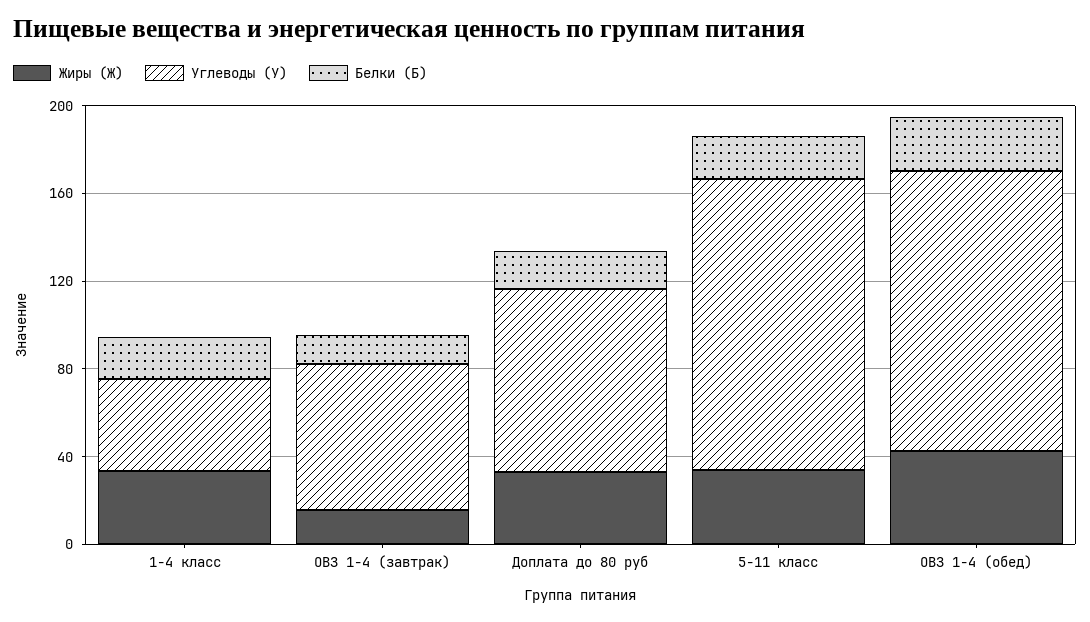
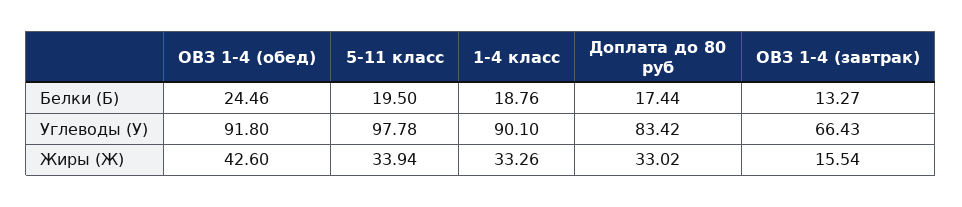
Углеводы (У), 1-4 класс: 40 -> 90.1
Углеводы (У), 5-11 класс: 130 -> 97.78
Углеводы (У), ОВЗ 1-4 (обед): 130 -> 91.8

